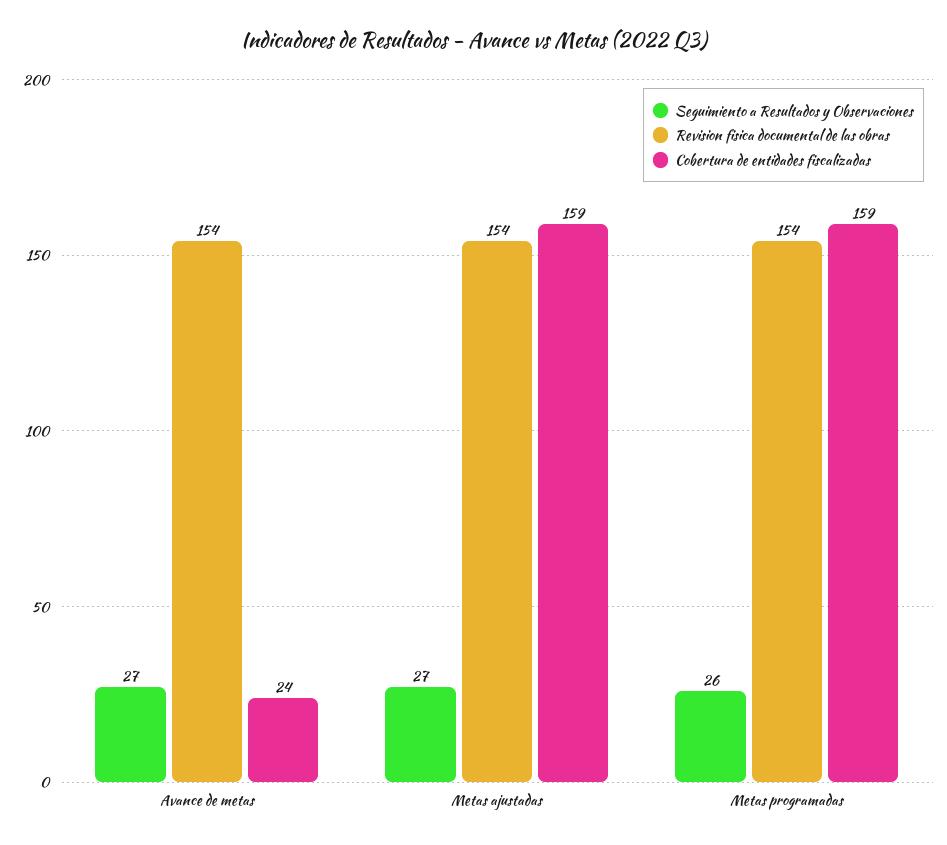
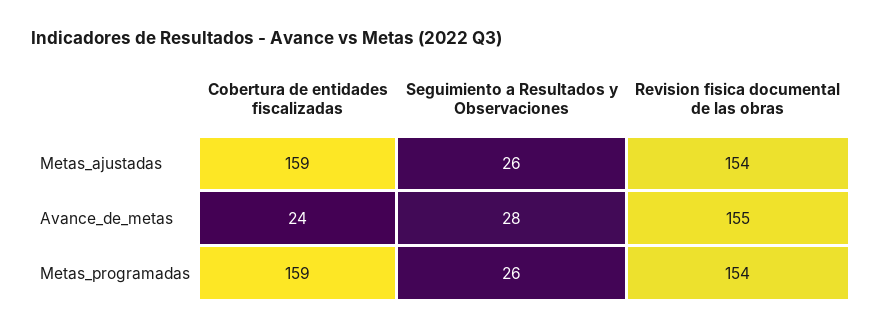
Seguimiento a Resultados y Observaciones, Avance de metas: 27 -> 28
Revision fisica documental de las obras, Avance de metas: 154 -> 155
Seguimiento a Resultados y Observaciones, Metas ajustadas: 27 -> 26

